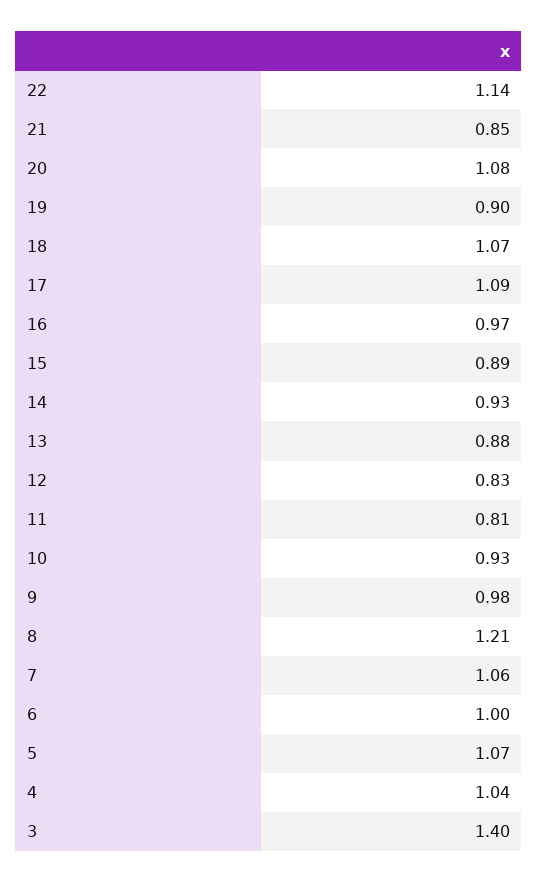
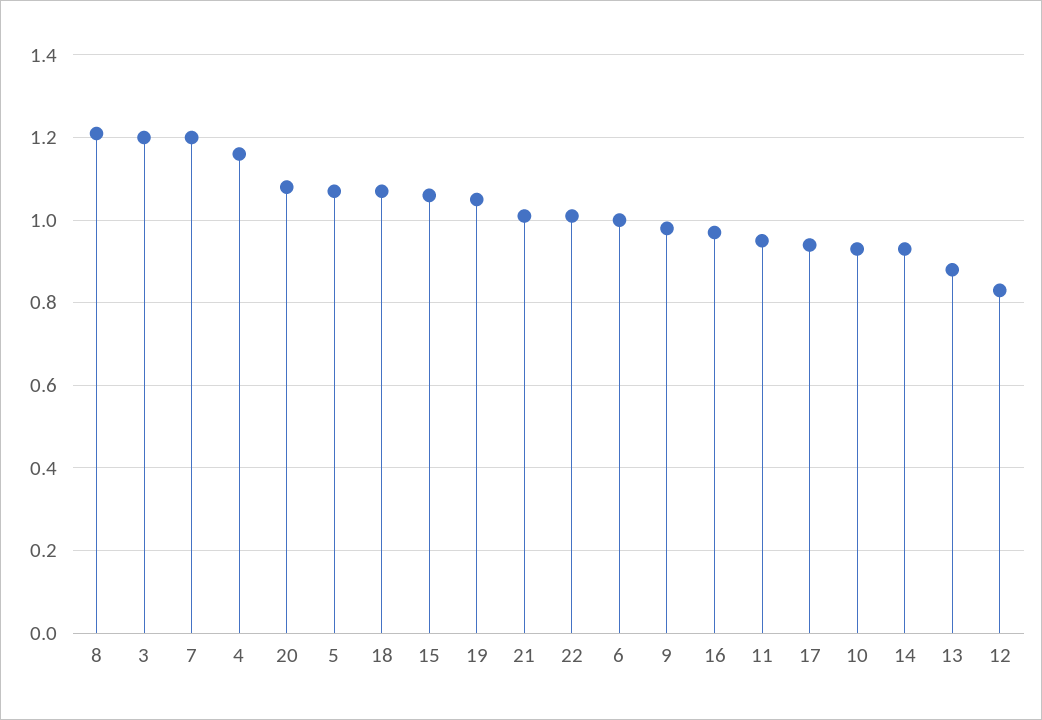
22: 1.14 -> 1
21: 0.85 -> 1
19: 0.9 -> 1.05
17: 1.09 -> 0.95
15: 0.89 -> 1.05
11: 0.81 -> 0.95
7: 1.06 -> 1.2
4: 1.04 -> 1.15
3: 1.4 -> 1.2

